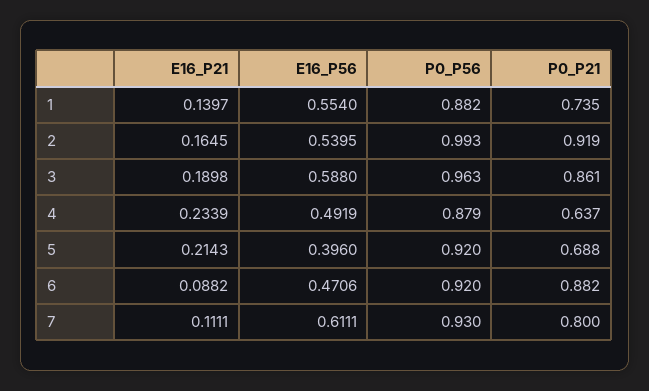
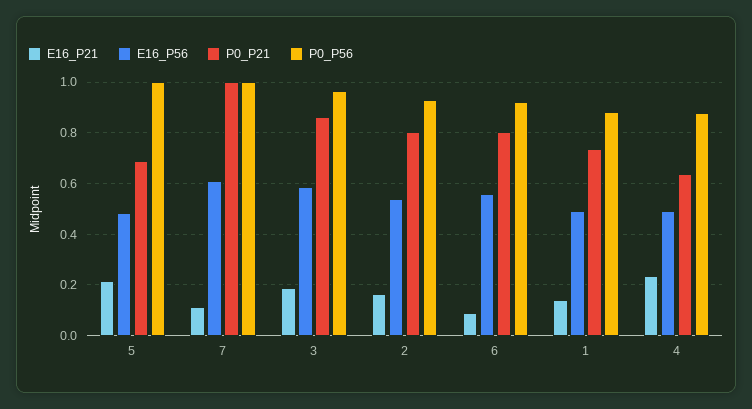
E16_P56, 1: 0.554 -> 0.5
P0_P56, 2: 0.993 -> 0.925
P0_P21, 2: 0.919 -> 0.8
E16_P56, 5: 0.396 -> 0.475
P0_P56, 5: 0.92 -> 1
E16_P56, 6: 0.4706 -> 0.55
P0_P21, 6: 0.882 -> 0.8
P0_P56, 7: 0.93 -> 1
P0_P21, 7: 0.8 -> 1

